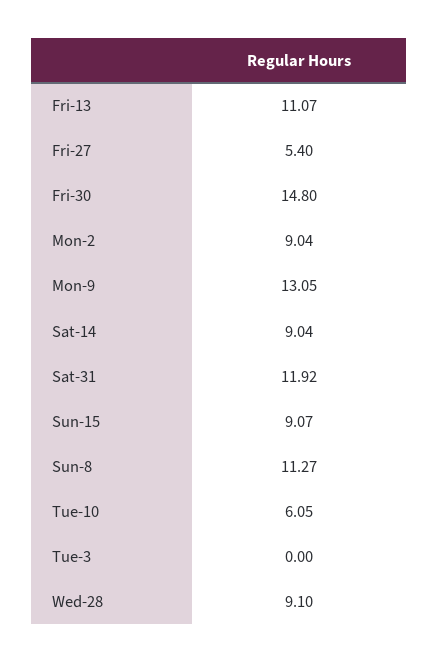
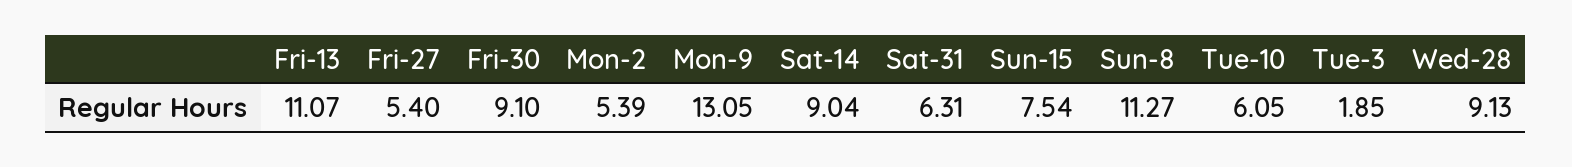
Fri-30: 14.8 -> 9.1
Mon-2: 9.04 -> 5.39
Sat-31: 11.92 -> 6.31
Sun-15: 9.07 -> 7.54
Tue-3: 0 -> 1.85
Wed-28: 9.1 -> 9.13

